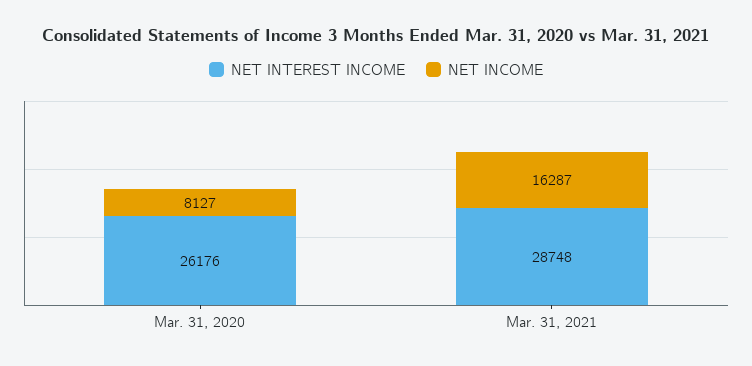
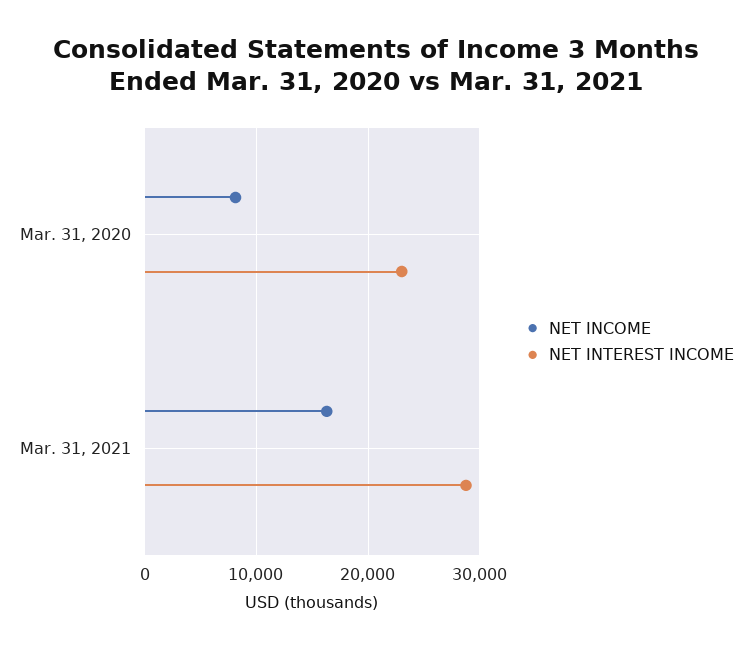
NET INTEREST INCOME, Mar. 31, 2020: 26176 -> 23000

